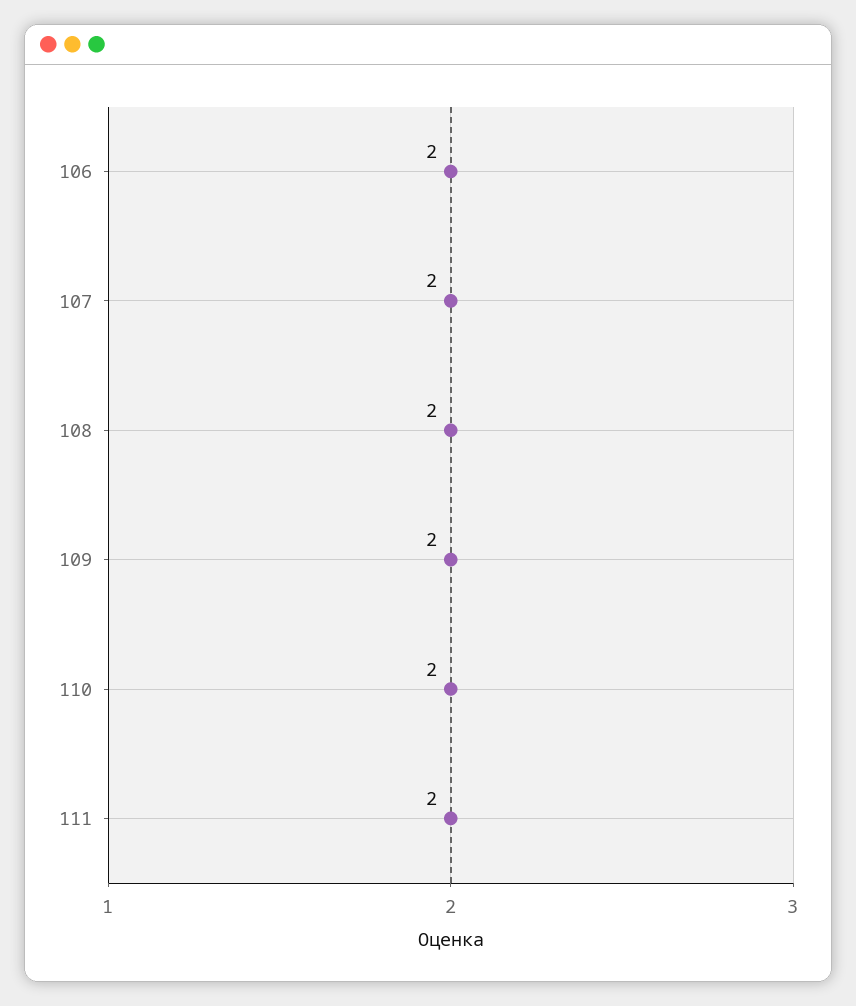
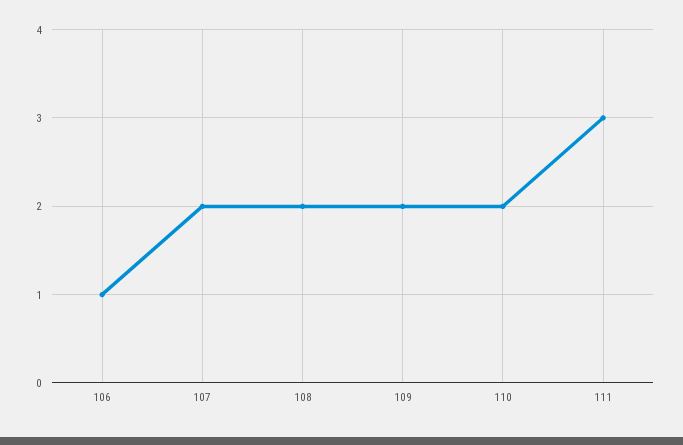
106: 2 -> 1
111: 2 -> 3

